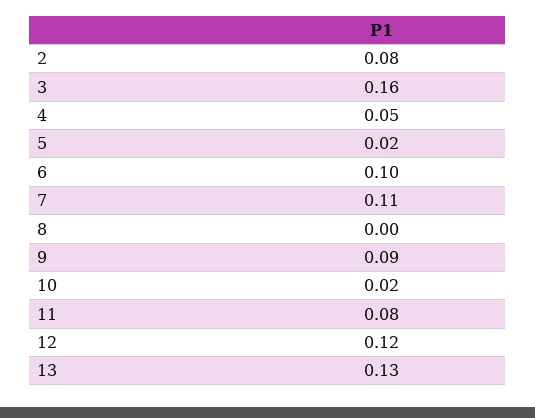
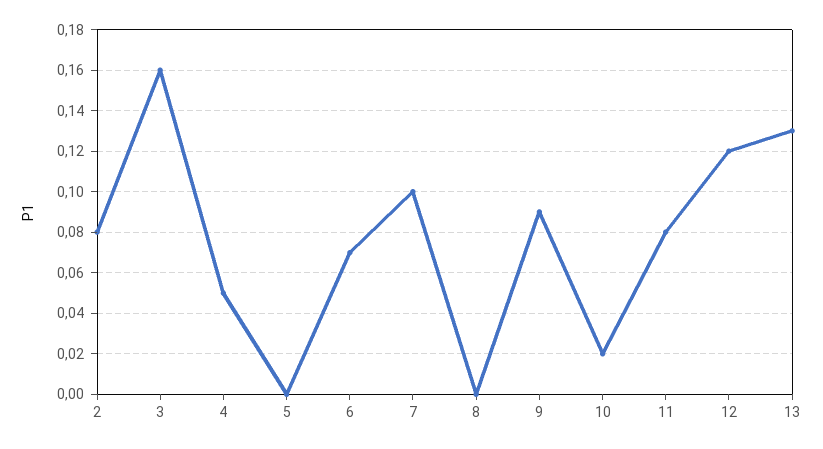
5: 0.02 -> 0
6: 0.1 -> 0.07
7: 0.11 -> 0.1

